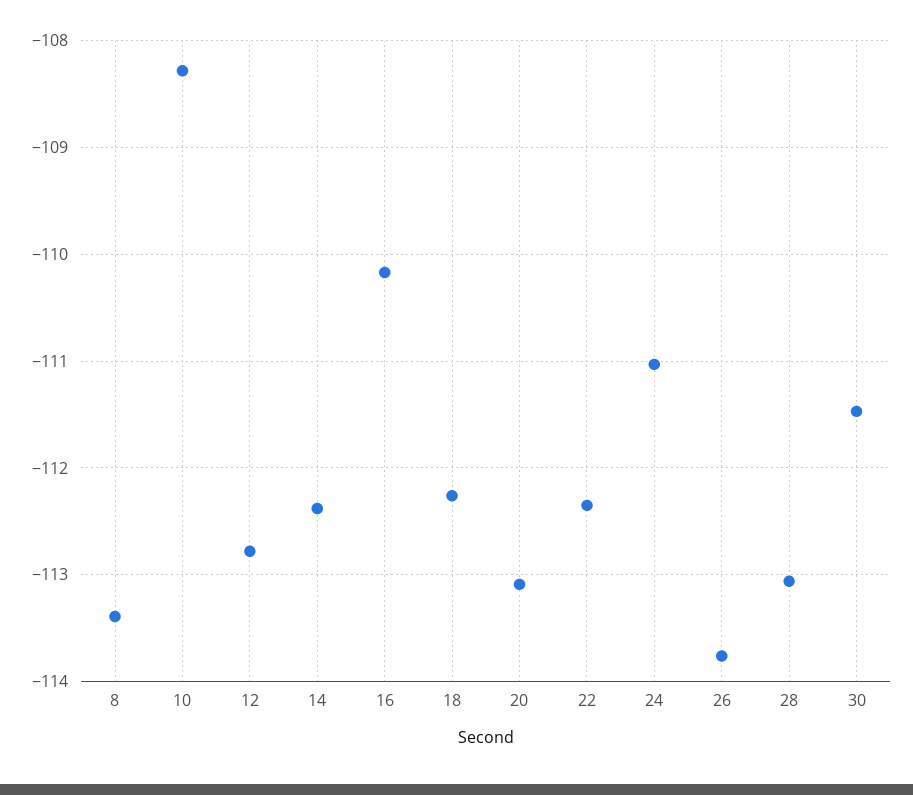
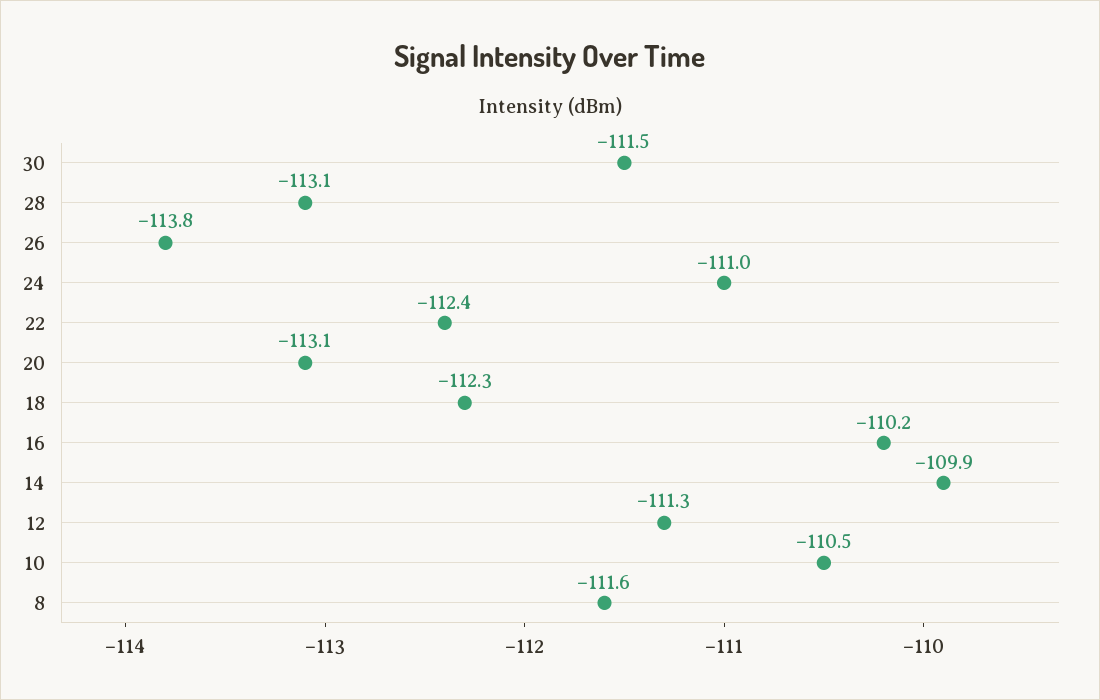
8: -113.4 -> -111.6
10: -108.3 -> -110.5
12: -112.8 -> -111.3
14: -112.4 -> -109.9

